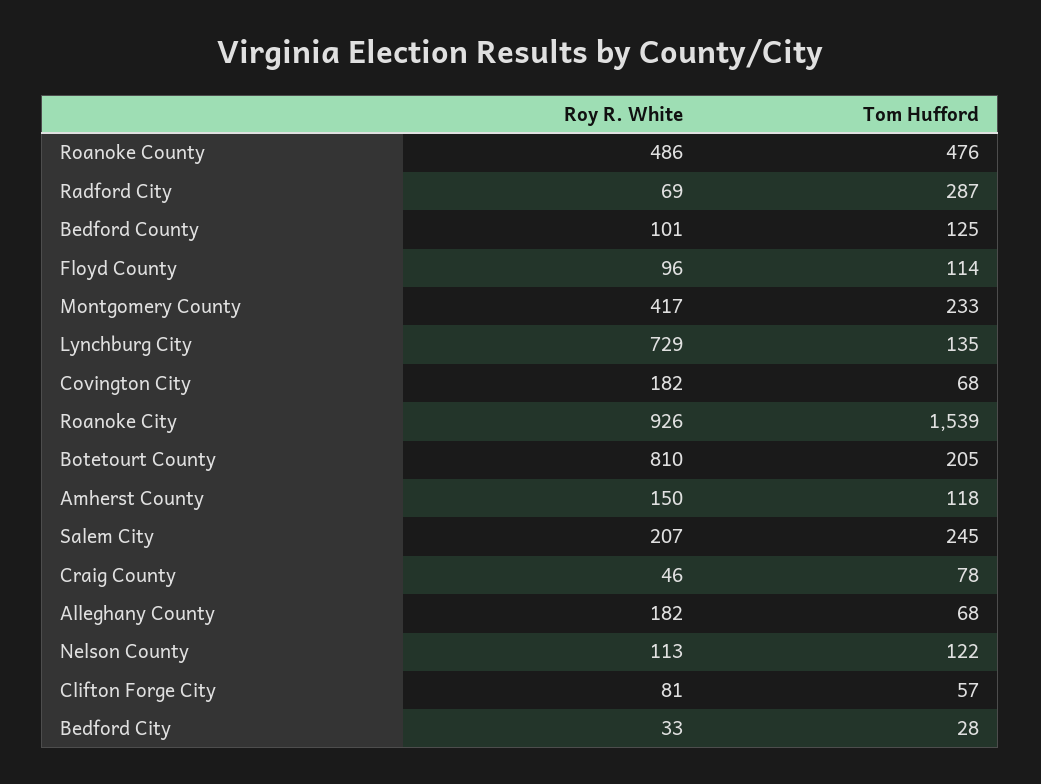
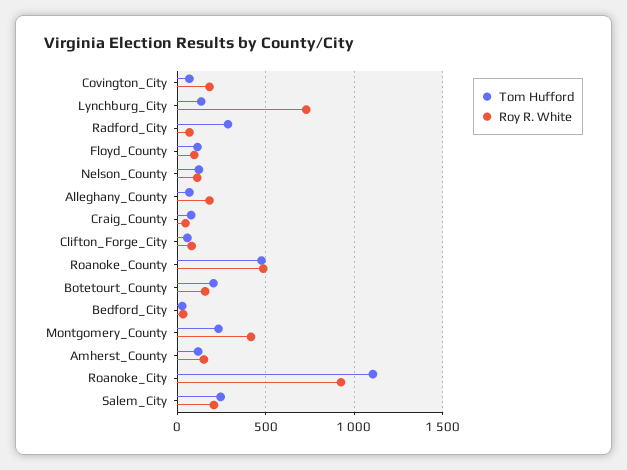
Roy R. White, Bedford County: 101 -> none
Tom Hufford, Bedford County: 125 -> none
Tom Hufford, Roanoke City: 1539 -> 1100
Roy R. White, Botetourt County: 810 -> 150

